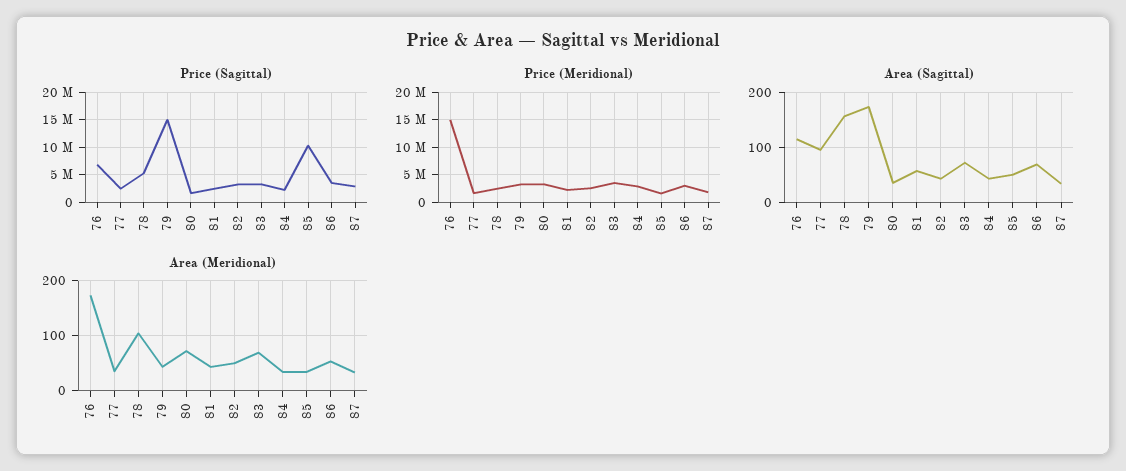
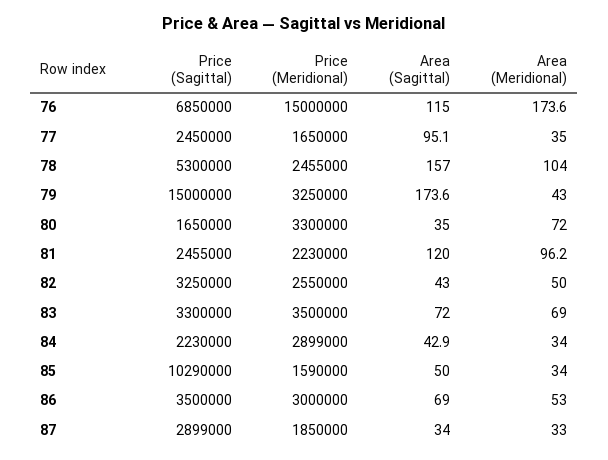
Area (Sagittal), 81: 60 -> 120
Area (Meridional), 81: 40 -> 96.2

